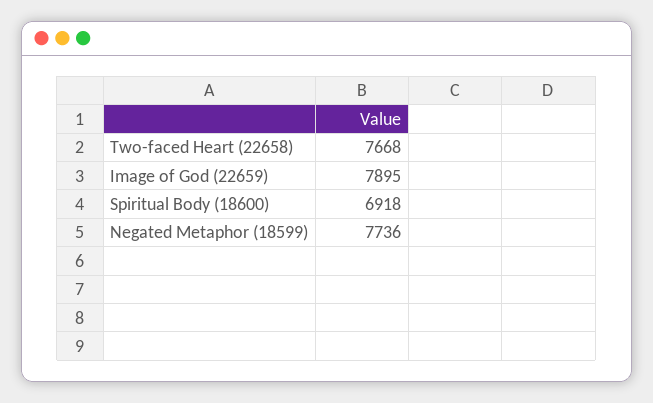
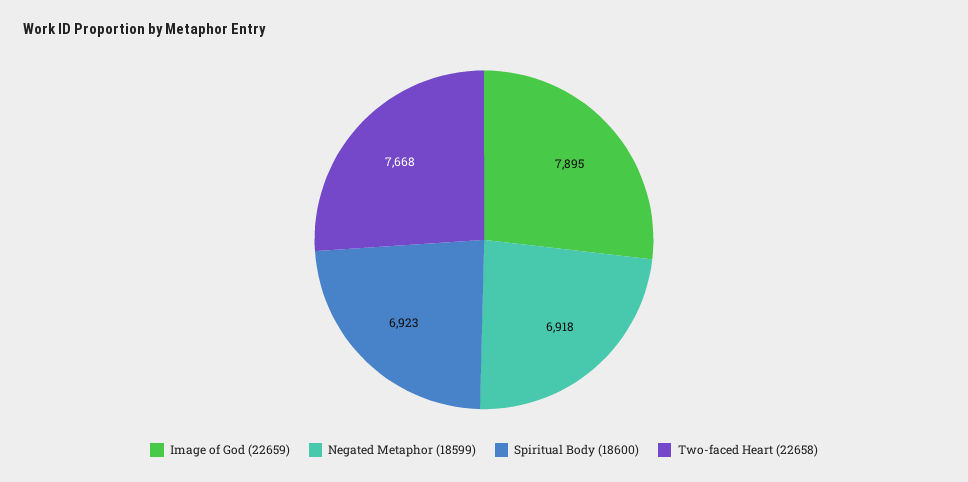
Spiritual Body (18600): 6918 -> 6923
Negated Metaphor (18599): 7736 -> 6918

